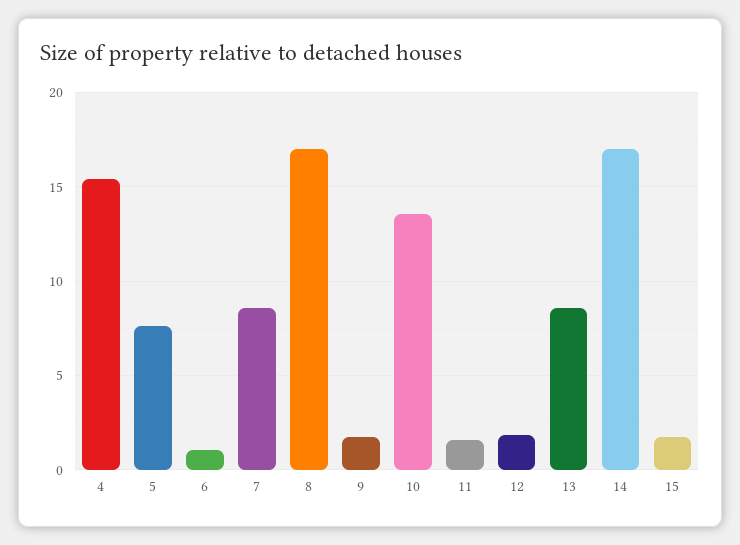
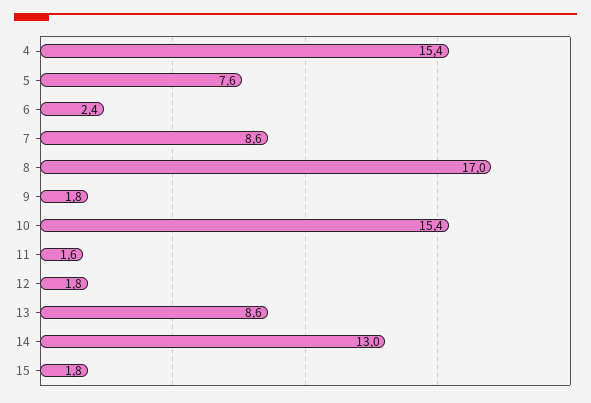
6: 1 -> 2.4
10: 13.5 -> 15.4
14: 17 -> 13

